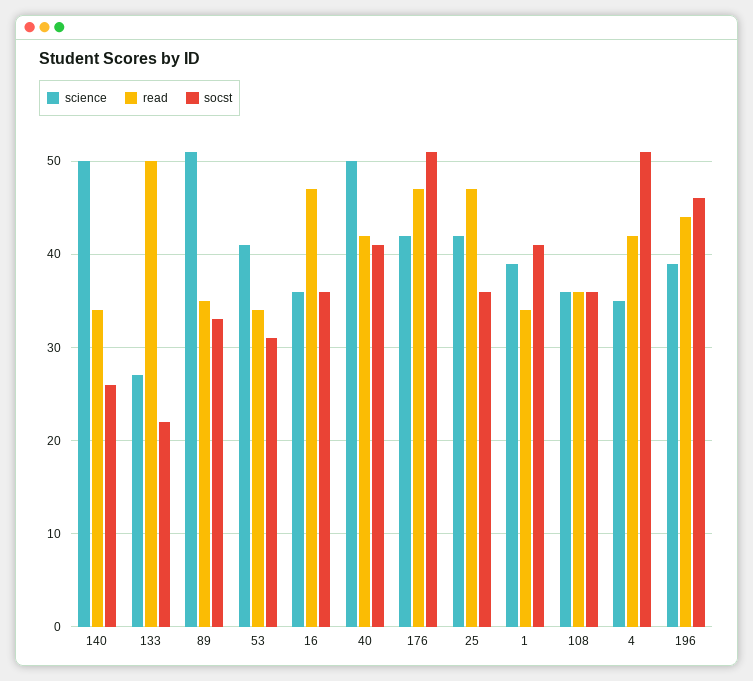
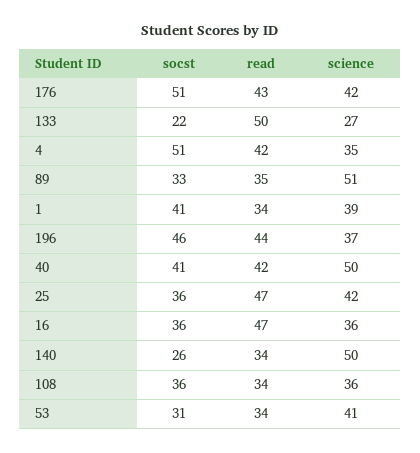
read, 176: 47 -> 43
read, 108: 36 -> 34
science, 196: 39 -> 37

